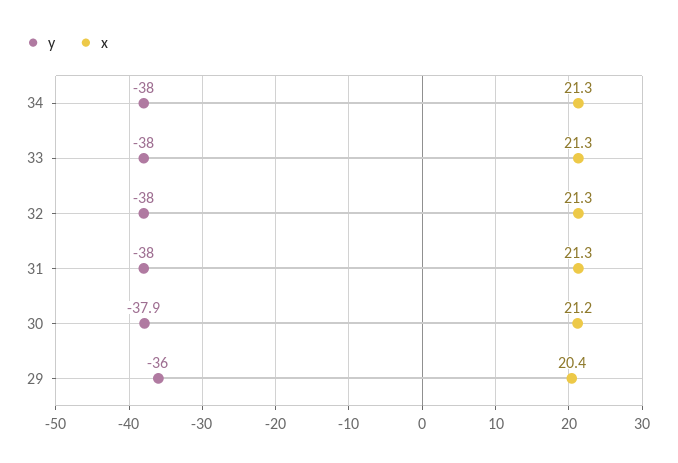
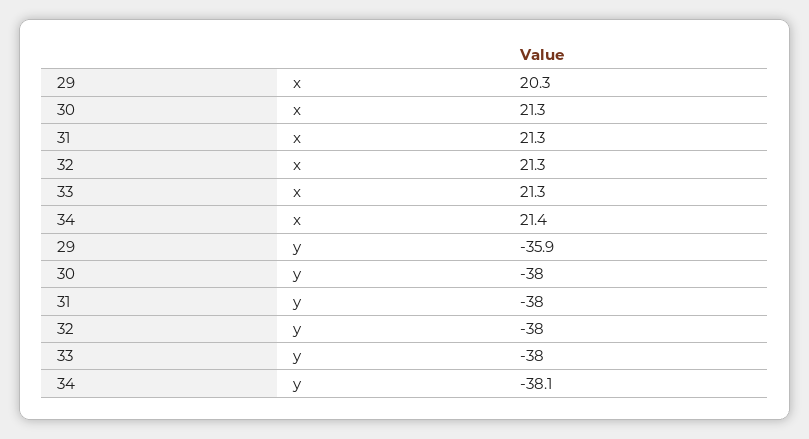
y, 34: -38 -> -38.1
x, 34: 21.3 -> 21.4
y, 30: -37.9 -> -38
x, 30: 21.2 -> 21.3
y, 29: -36 -> -35.9
x, 29: 20.4 -> 20.3

